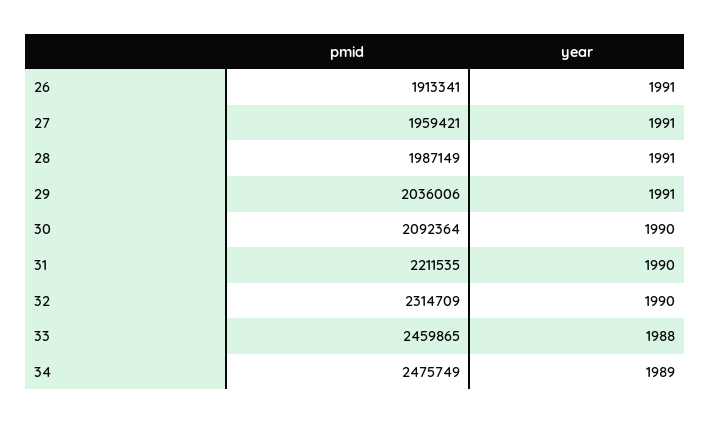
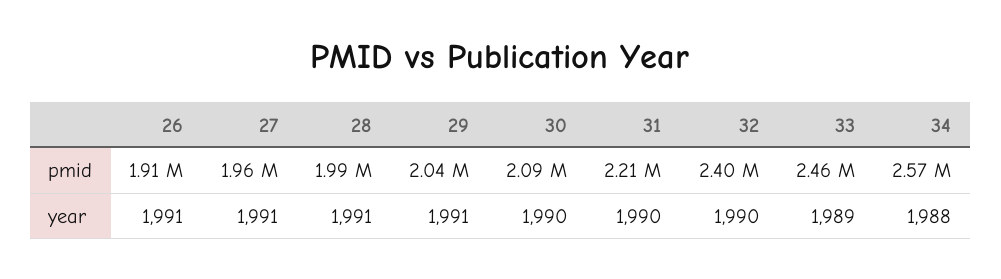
pmid, 32: 2314709 -> 2400000
year, 33: 1988 -> 1989
pmid, 34: 2475749 -> 2570000
year, 34: 1989 -> 1988

